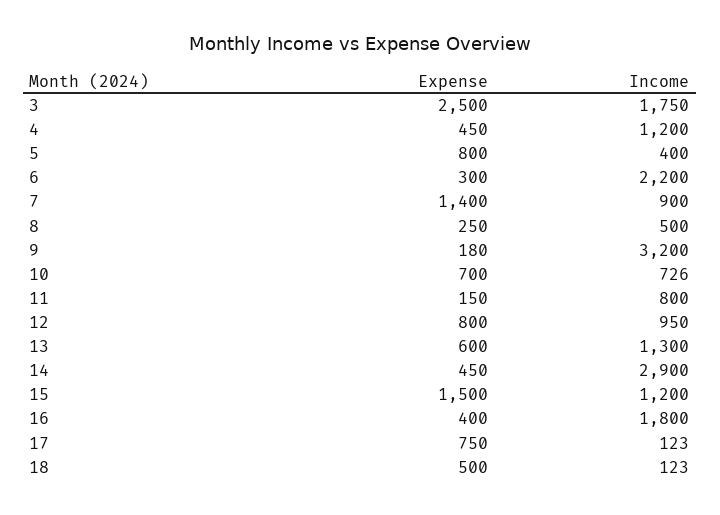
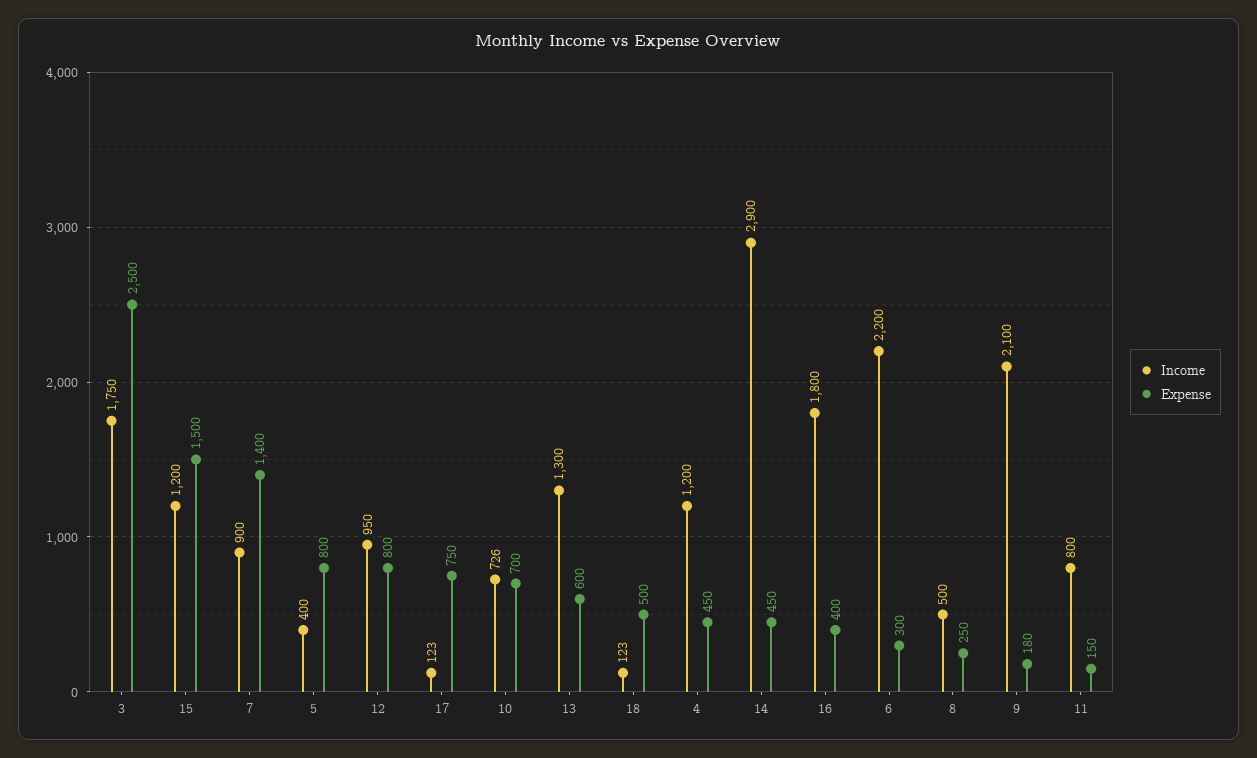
Income, 9: 3200 -> 2100

